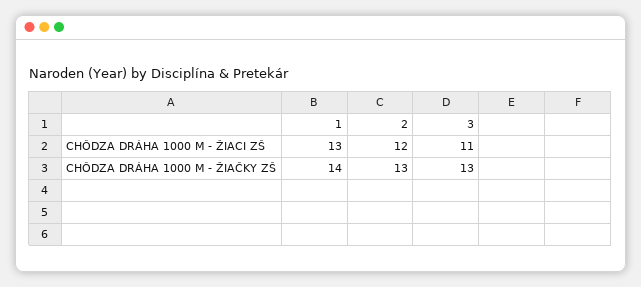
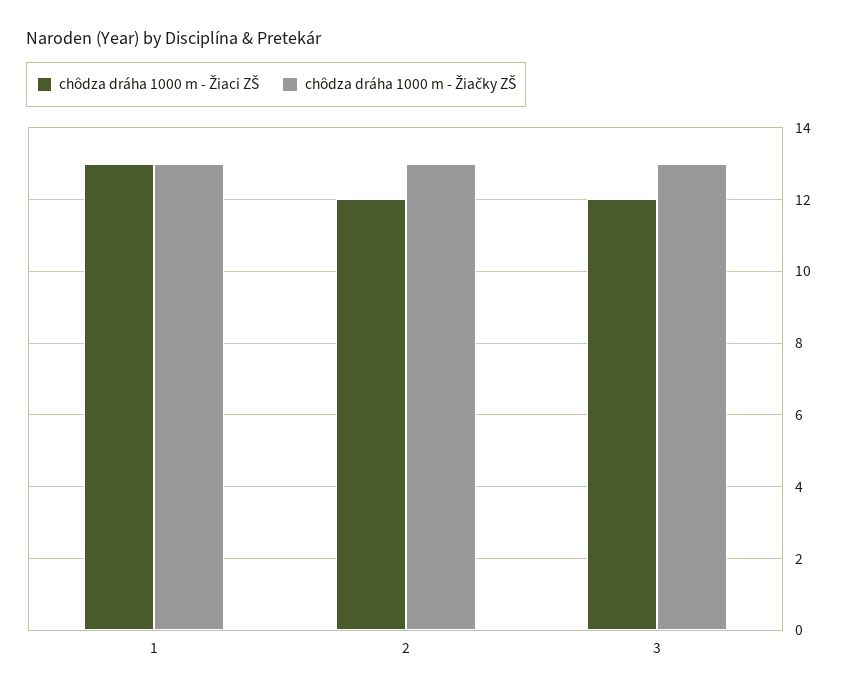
CHÔDZA DRÁHA 1000 M - ŽIACI ZŠ, 3: 11 -> 12
CHÔDZA DRÁHA 1000 M - ŽIAČKY ZŠ, 1: 14 -> 13

